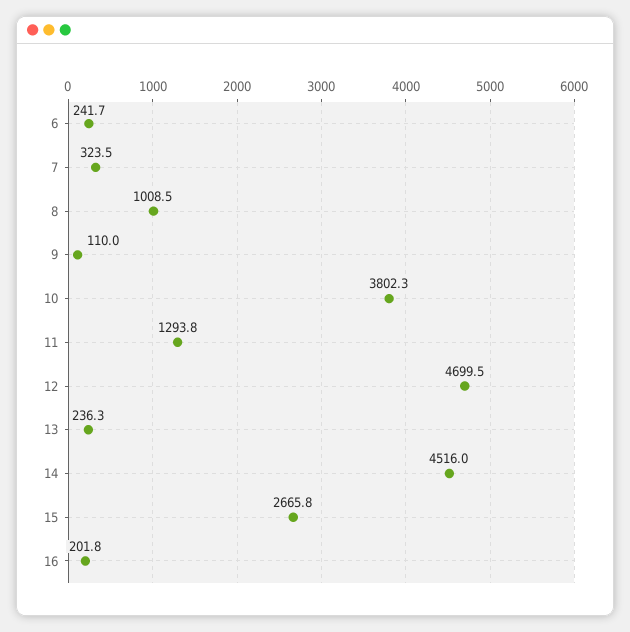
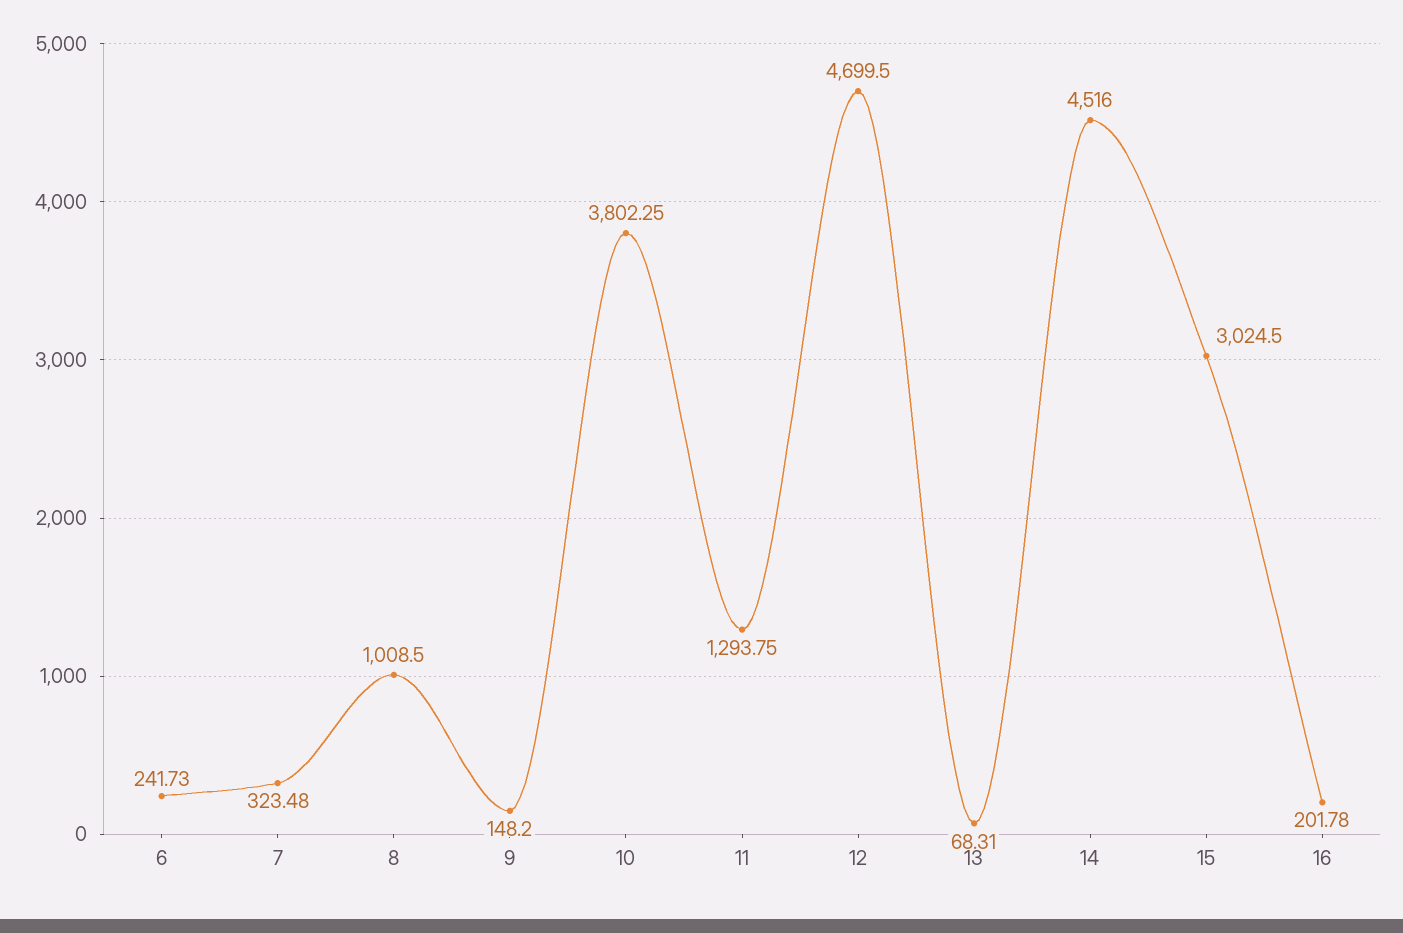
9: 110 -> 148.2
13: 236.3 -> 68.31
15: 2665.8 -> 3024.5

